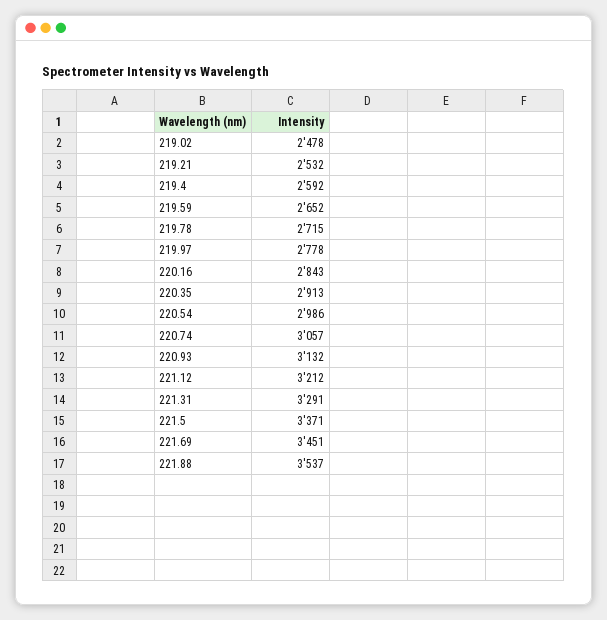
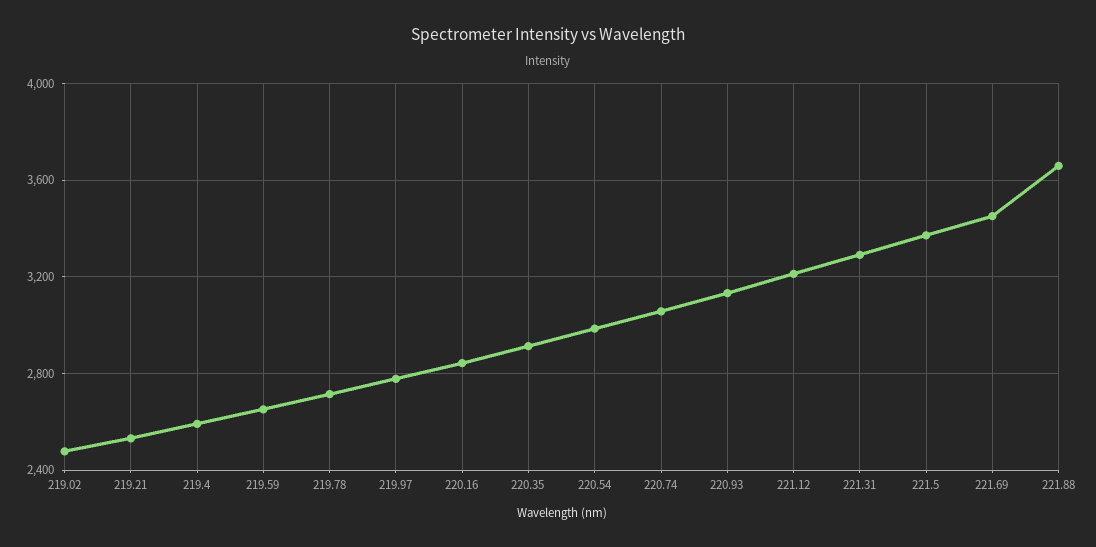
221.88: 3537 -> 3650

